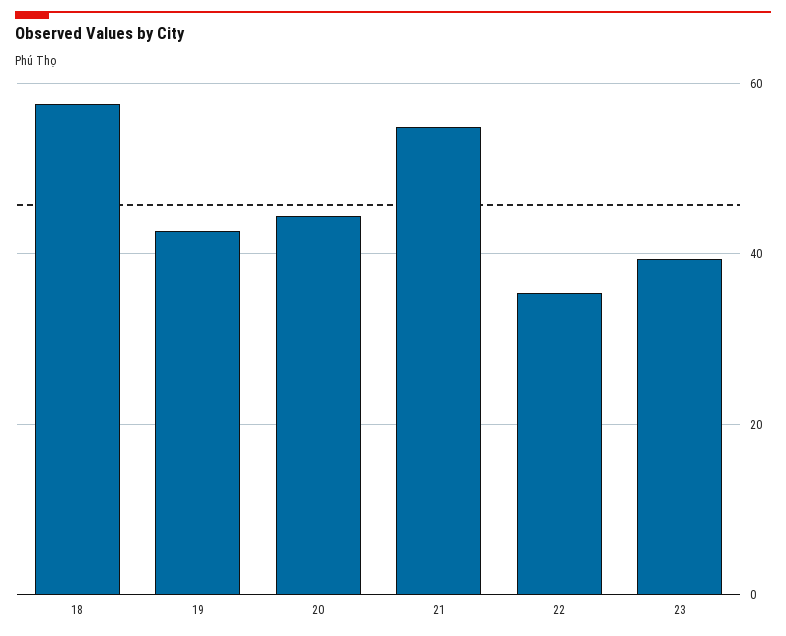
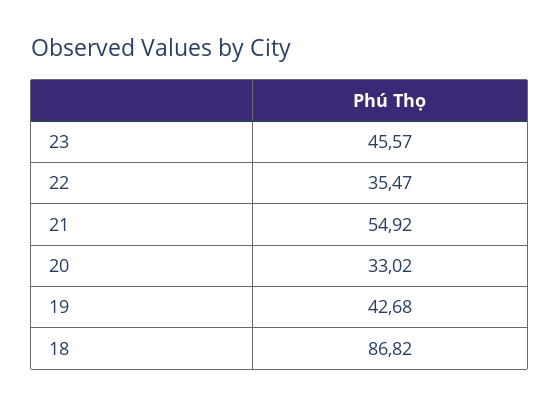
18: 58 -> 86.82
20: 44 -> 33.02
23: 40 -> 45.57

